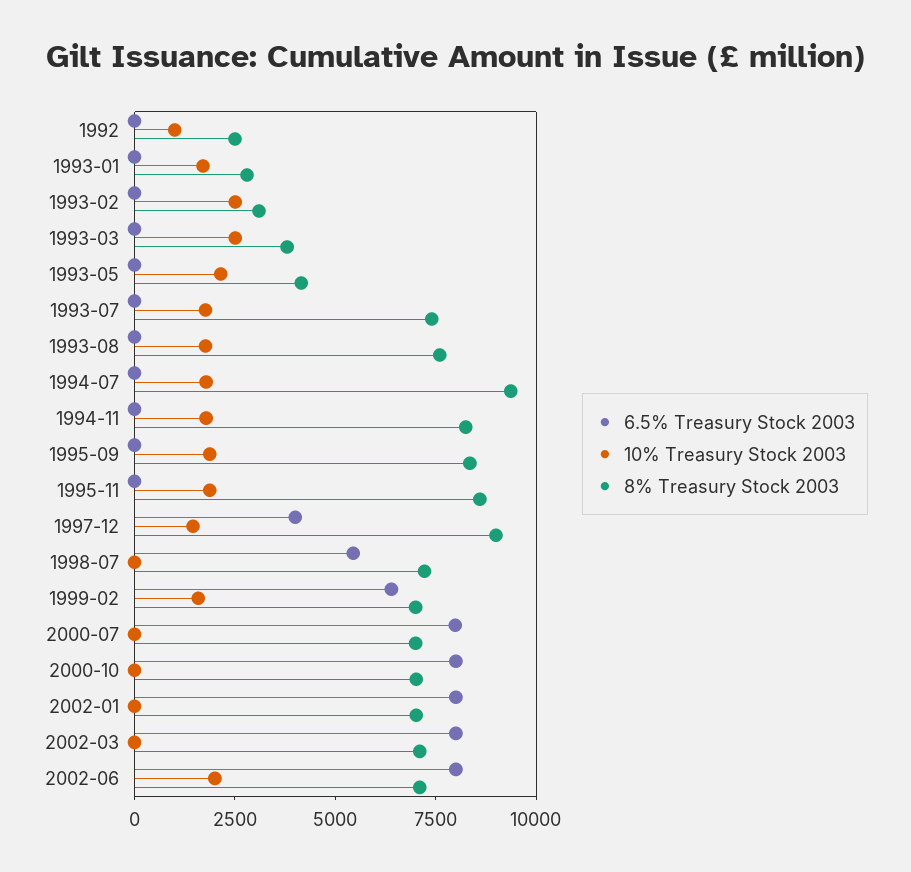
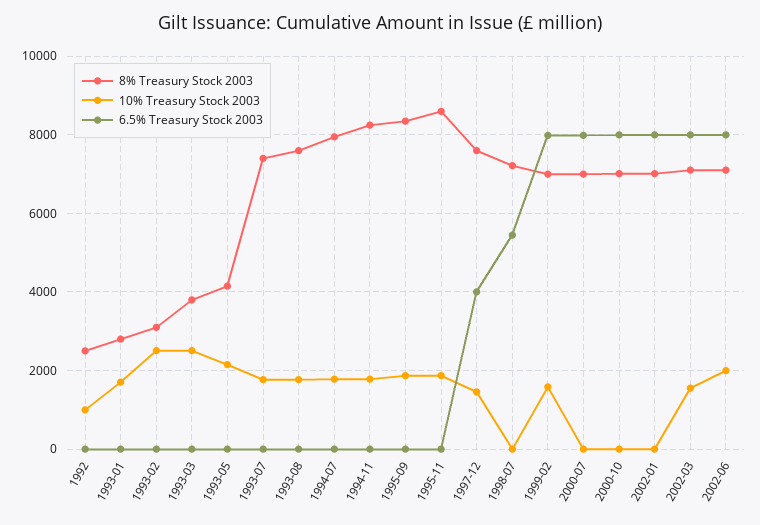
8% Treasury Stock 2003, 1994-07: 9500 -> 8000
8% Treasury Stock 2003, 1997-12: 9000 -> 7600
6.5% Treasury Stock 2003, 1999-02: 6500 -> 8000
10% Treasury Stock 2003, 2002-03: 0 -> 1600

